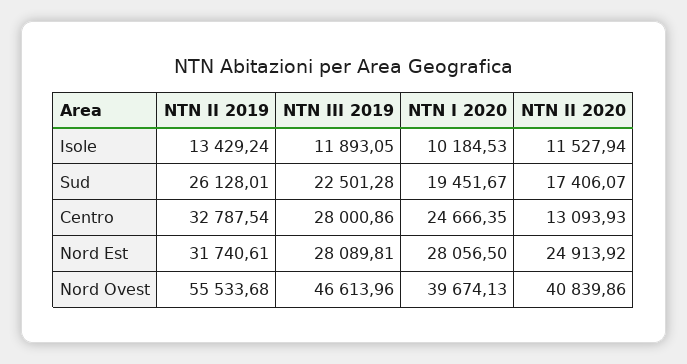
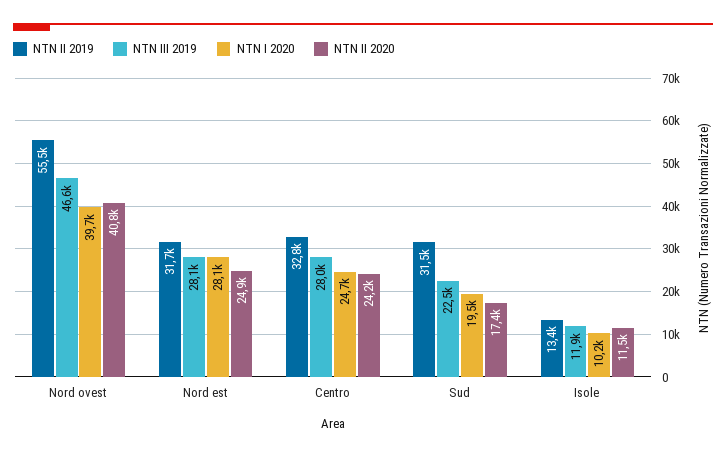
NTN II 2019, Sud: 26128.01 -> 31500
NTN II 2020, Centro: 13093.93 -> 24200

